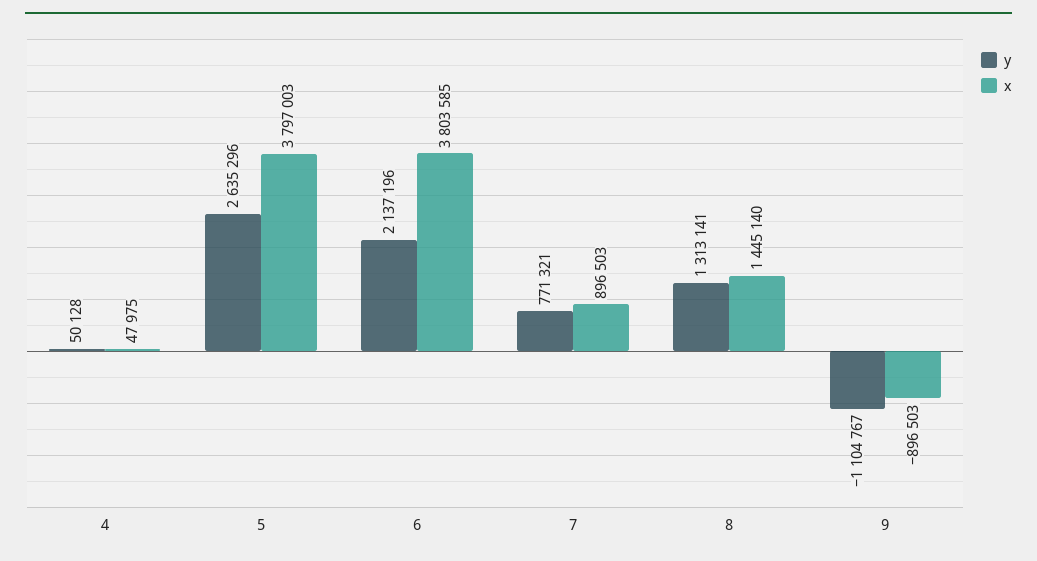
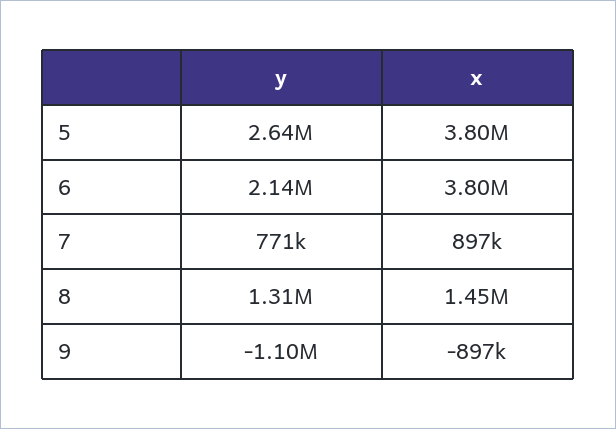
y, 4: 50128 -> none
x, 4: 47975 -> none

